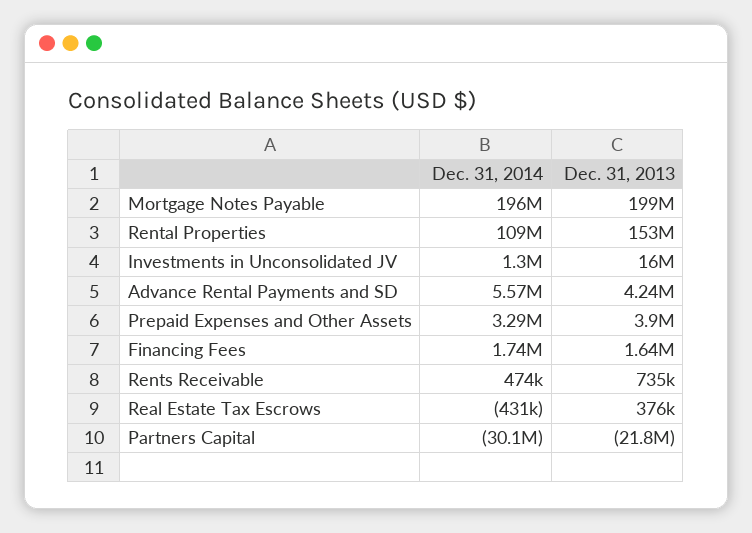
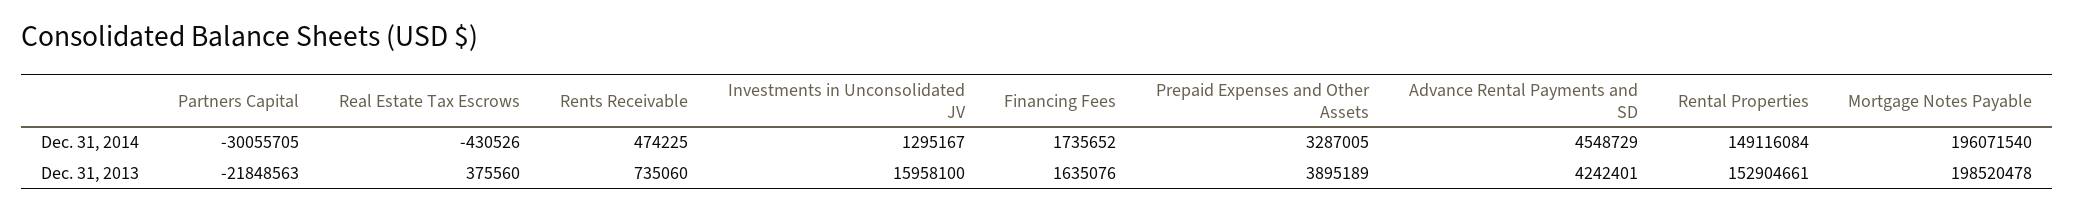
Dec. 31, 2014, Rental Properties: 109000000 -> 149116084
Dec. 31, 2014, Advance Rental Payments and SD: 5570000 -> 4548729

